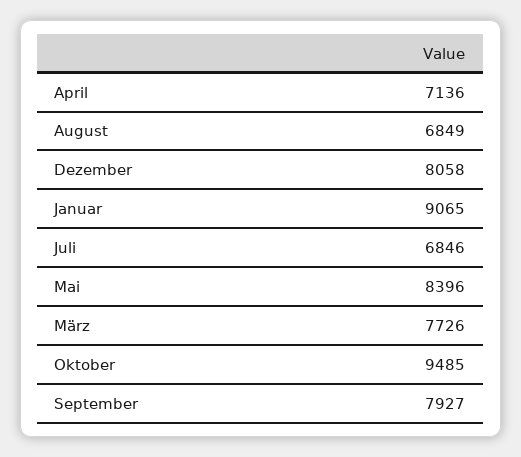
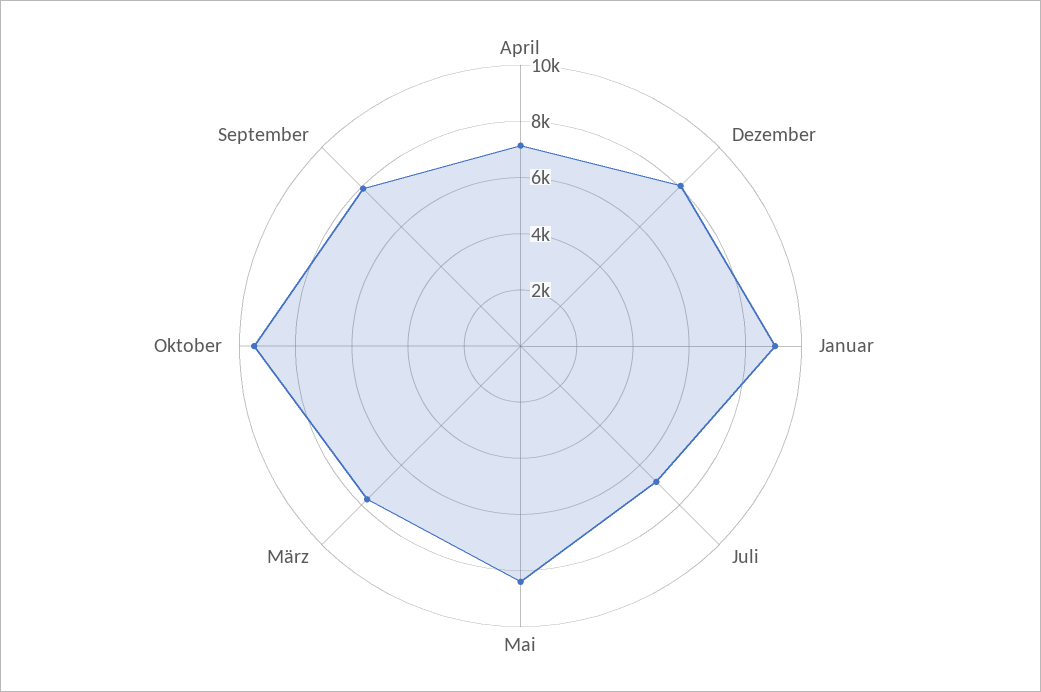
August: 6849 -> none

